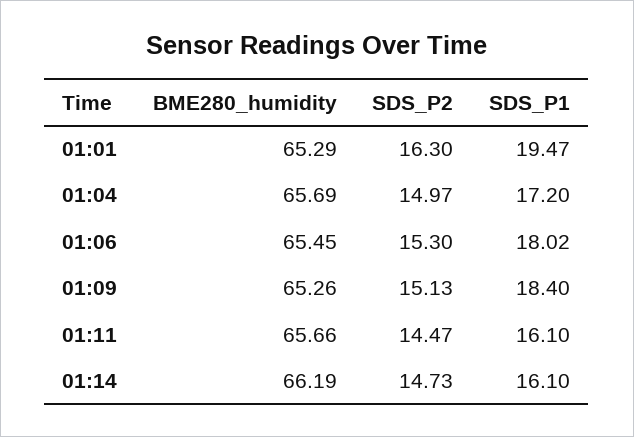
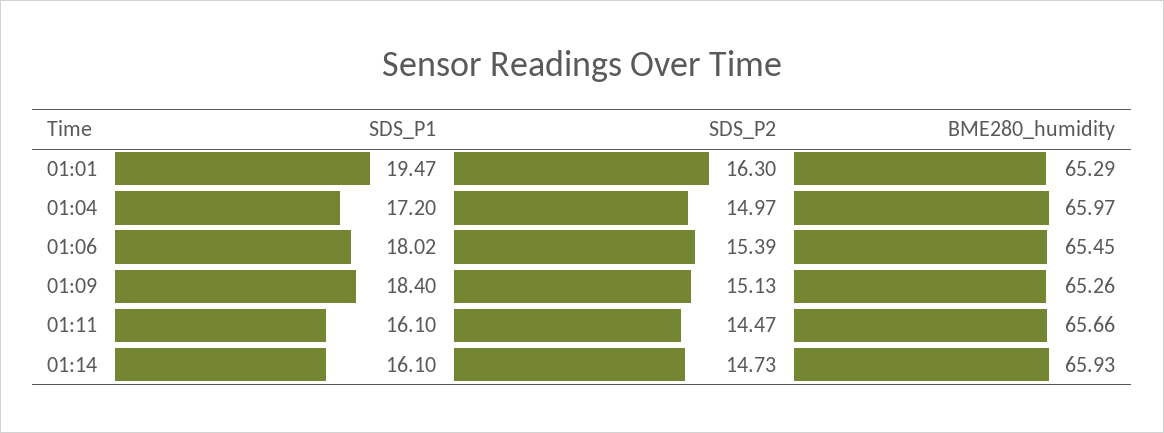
BME280_humidity, 01:04: 65.69 -> 65.97
SDS_P2, 01:06: 15.3 -> 15.39
BME280_humidity, 01:14: 66.19 -> 65.93

